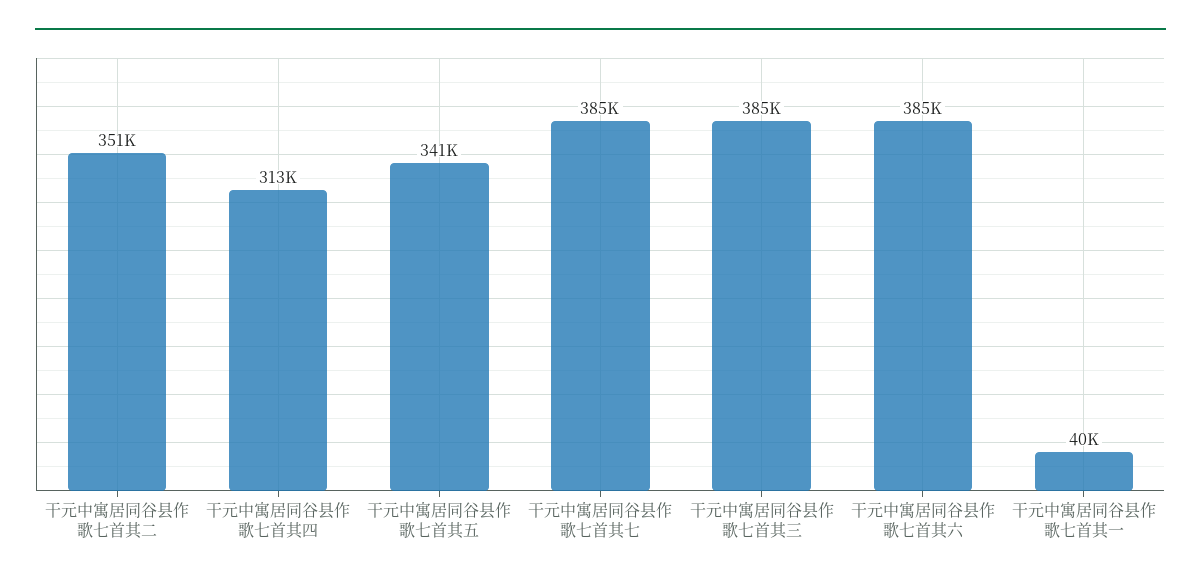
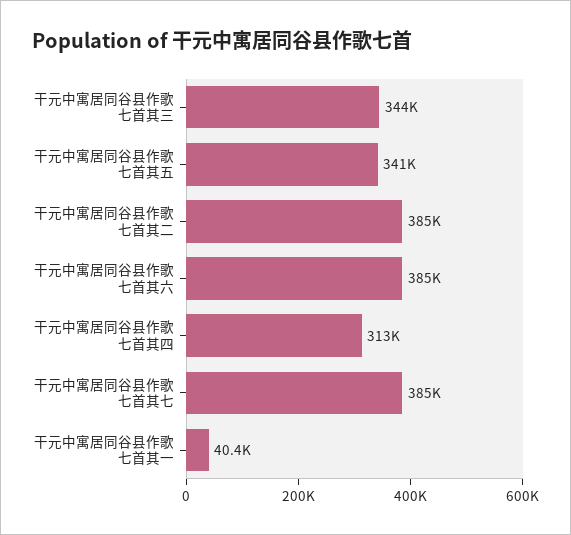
干元中寓居同谷县作歌七首其二: 351000 -> 385000
干元中寓居同谷县作歌七首其三: 385000 -> 344000

